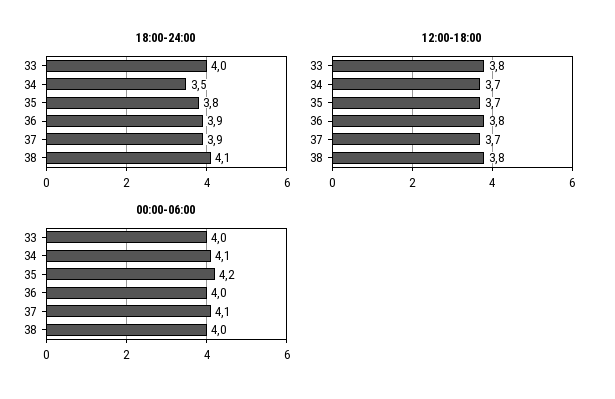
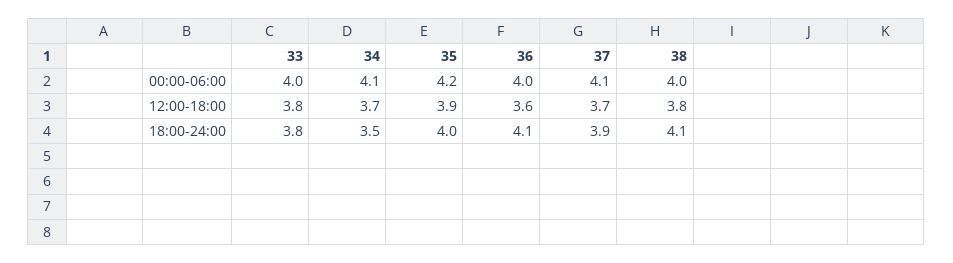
18:00-24:00, 33: 4 -> 3.8
18:00-24:00, 35: 3.8 -> 4
18:00-24:00, 36: 3.9 -> 4.1
12:00-18:00, 35: 3.7 -> 3.9
12:00-18:00, 36: 3.8 -> 3.6

